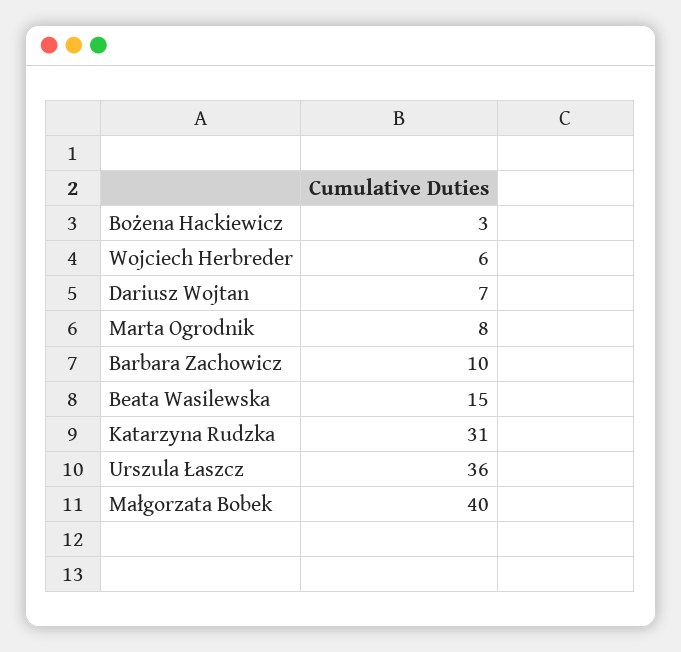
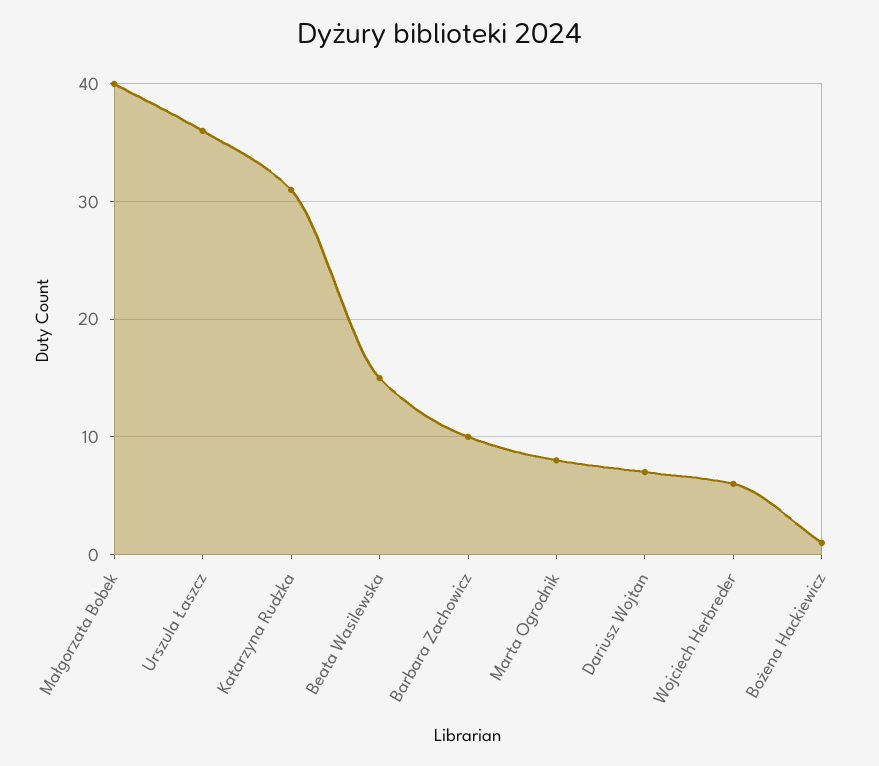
Bożena Hackiewicz: 3 -> 1

